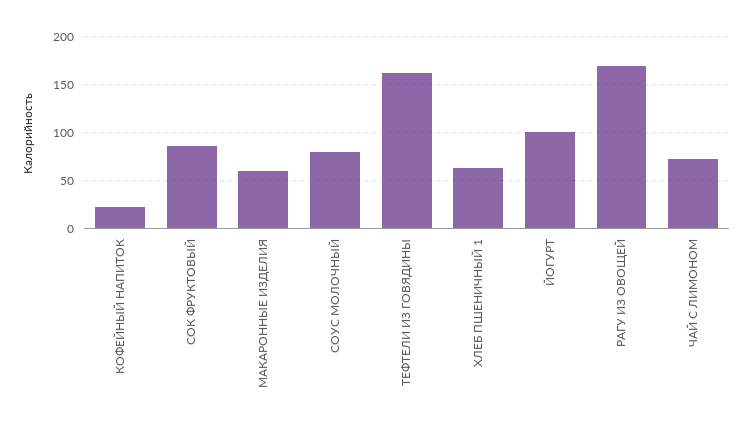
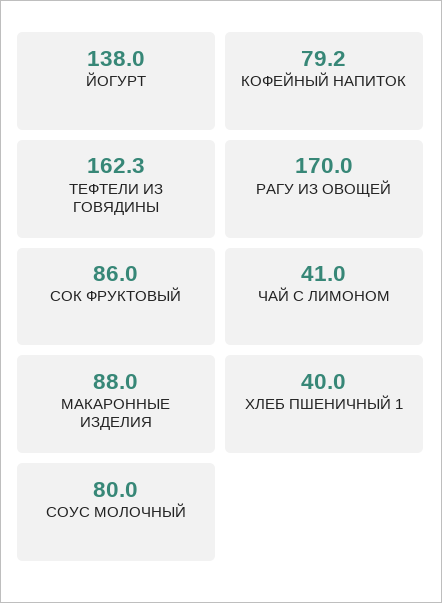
КОФЕЙНЫЙ НАПИТОК: 20 -> 79.2
МАКАРОННЫЕ ИЗДЕЛИЯ: 60 -> 88
ХЛЕБ ПШЕНИЧНЫЙ 1: 60 -> 40
ЙОГУРТ: 100 -> 138
ЧАЙ С ЛИМОНОМ: 70 -> 41

